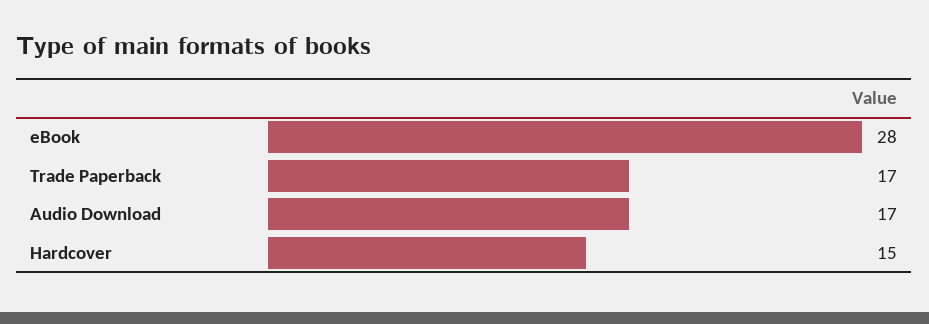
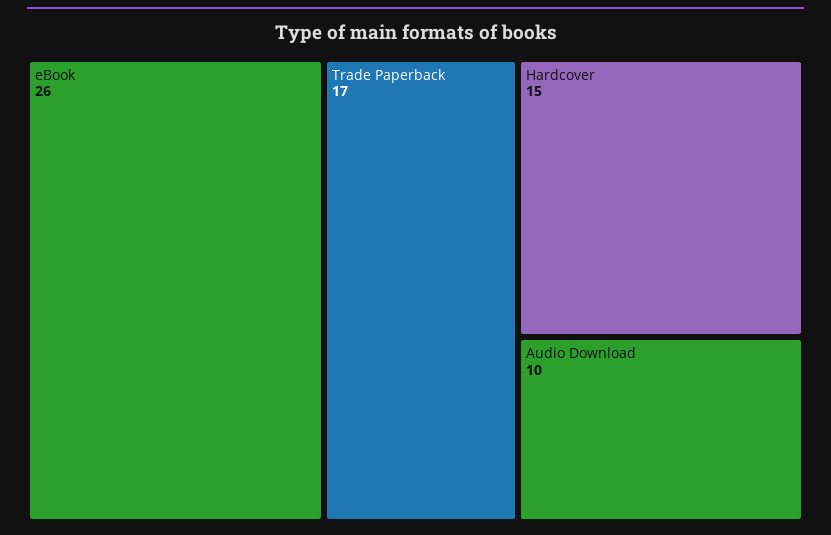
eBook: 28 -> 26
Audio Download: 17 -> 10

